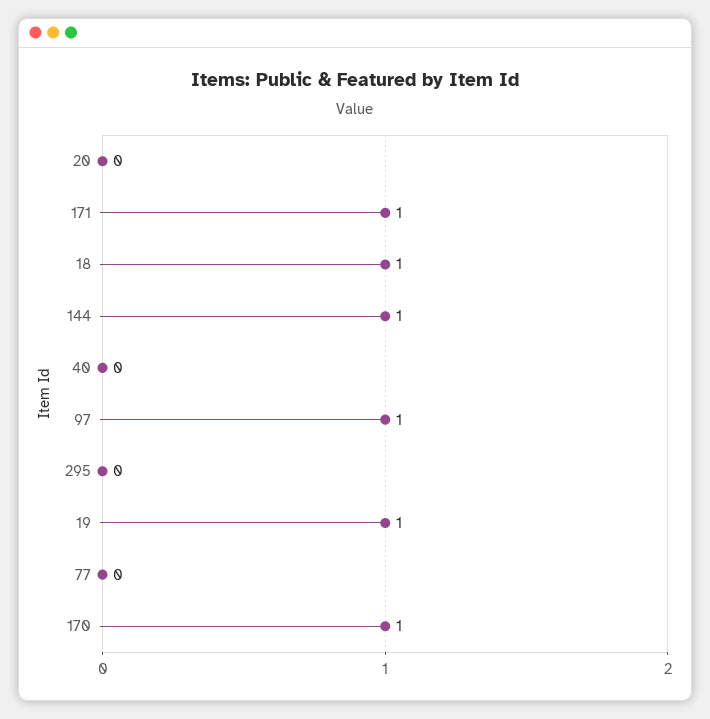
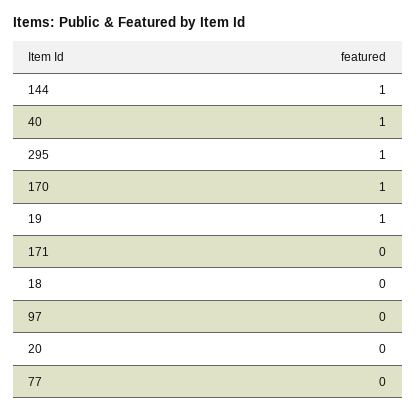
171: 1 -> 0
18: 1 -> 0
40: 0 -> 1
97: 1 -> 0
295: 0 -> 1

